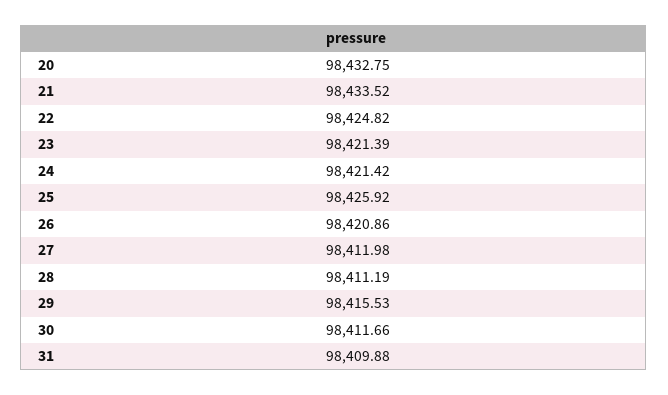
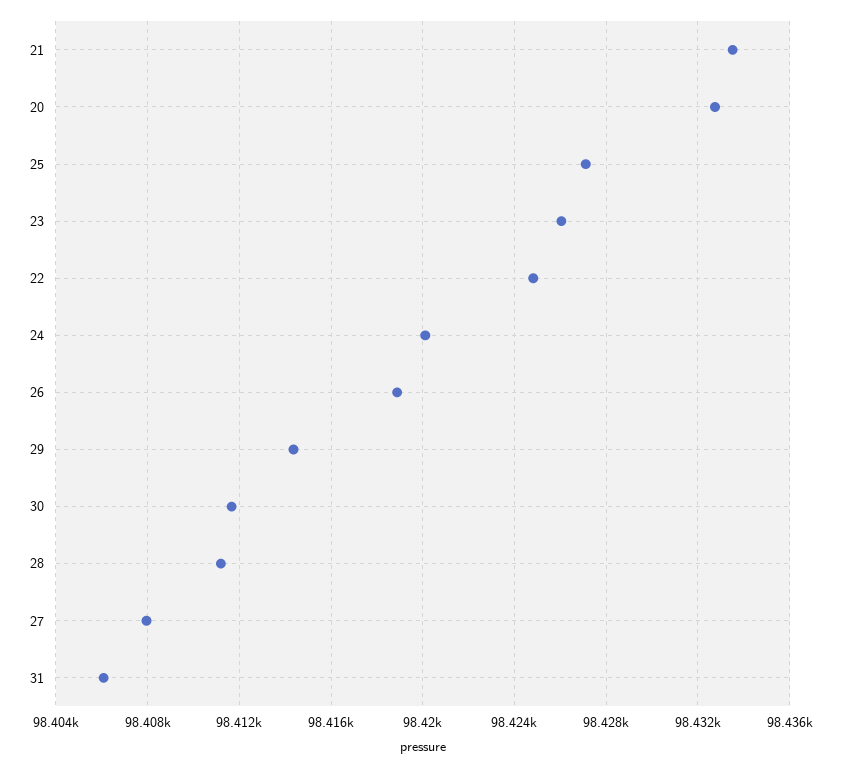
23: 98421.39 -> 98426
24: 98421.42 -> 98420
25: 98425.92 -> 98427
26: 98420.86 -> 98419
27: 98411.98 -> 98408
29: 98415.53 -> 98414.5
31: 98409.88 -> 98406

